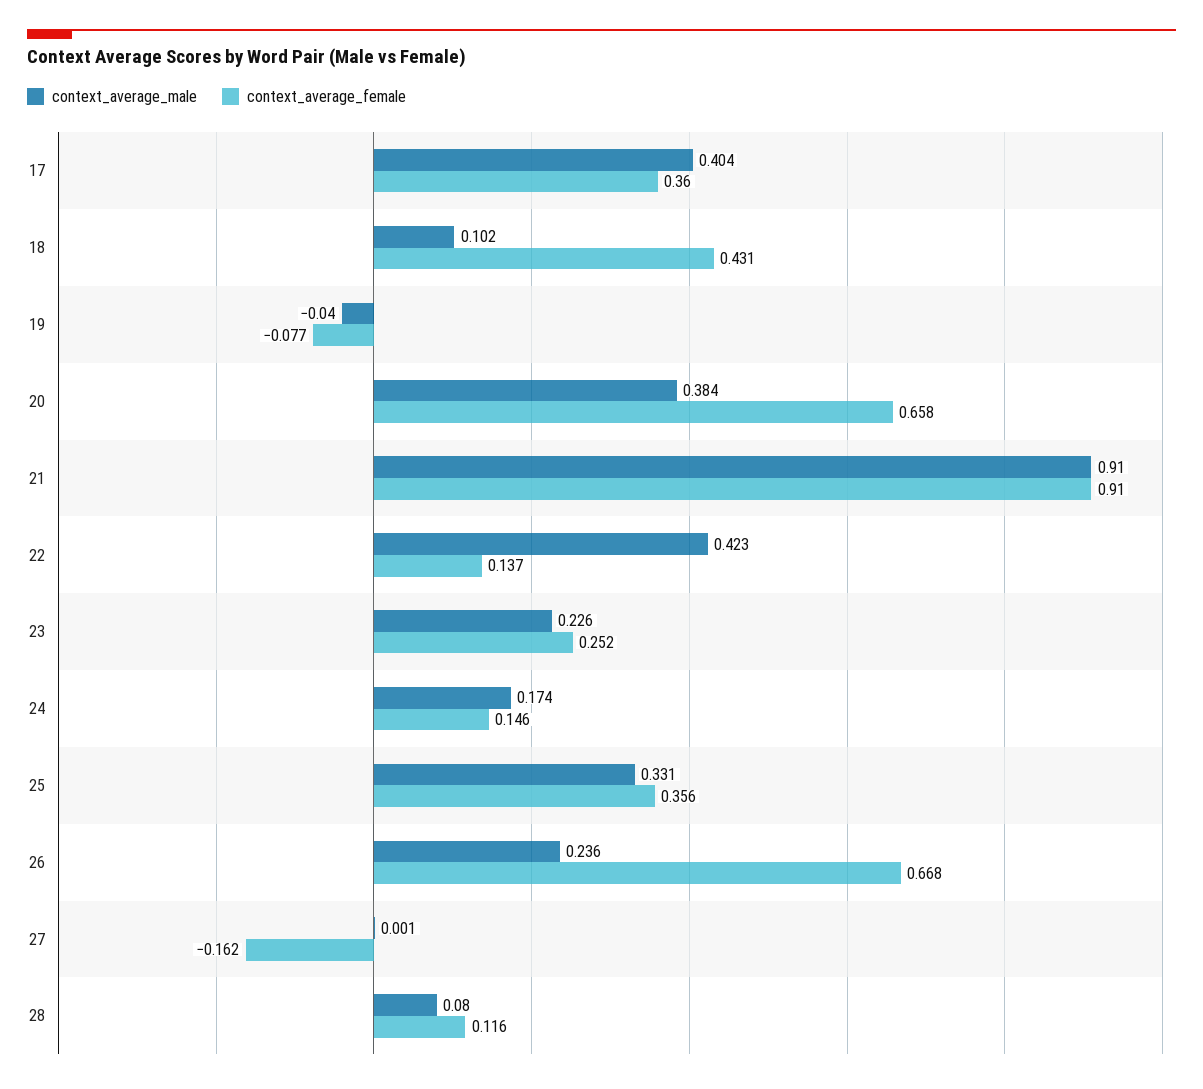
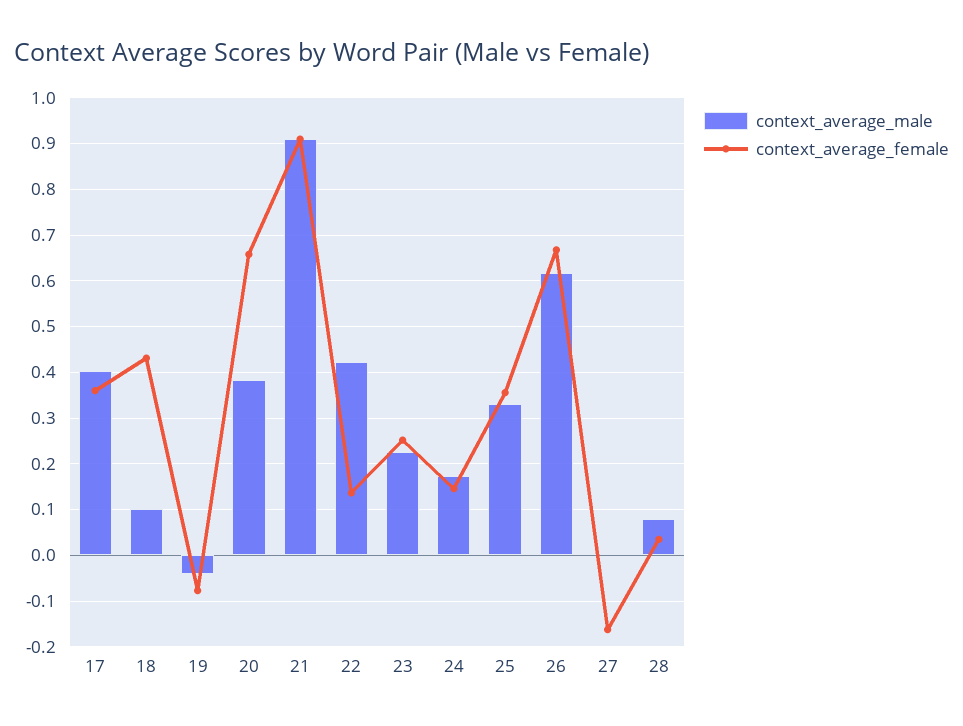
context_average_male, 26: 0.236 -> 0.62
context_average_female, 28: 0.116 -> 0.04

